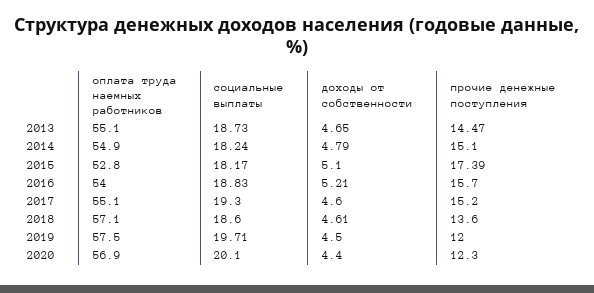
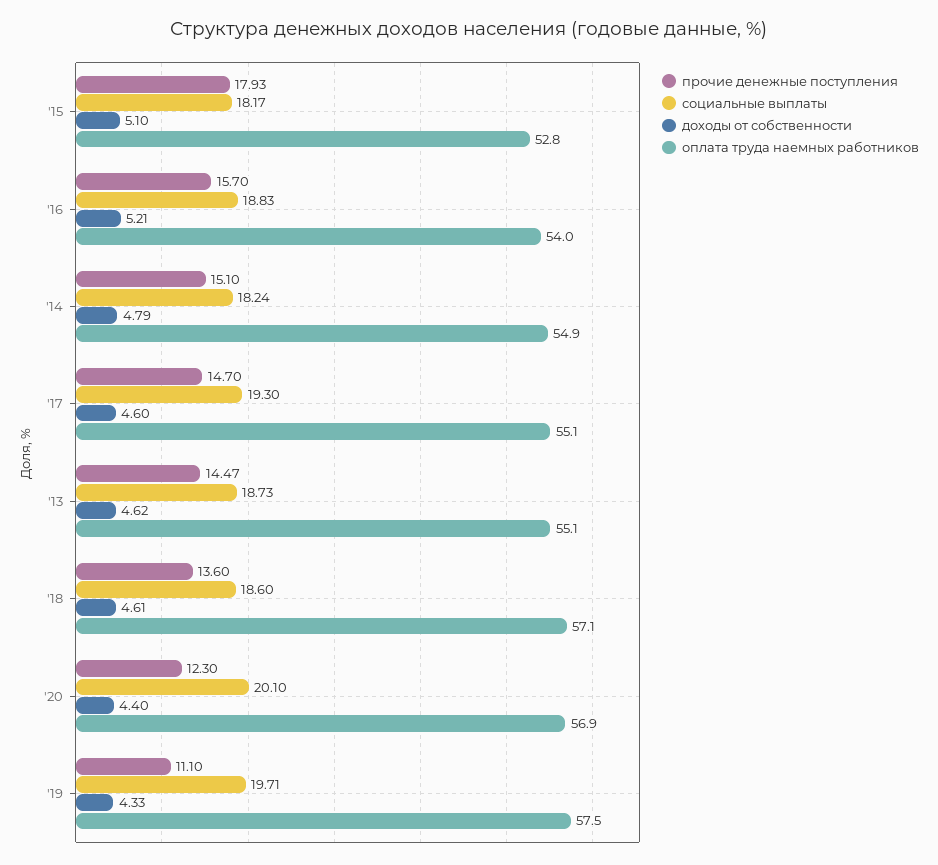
доходы от собственности, 2013: 4.65 -> 4.62
прочие денежные поступления, 2015: 17.39 -> 17.93
прочие денежные поступления, 2017: 15.2 -> 14.7
доходы от собственности, 2019: 4.5 -> 4.33
прочие денежные поступления, 2019: 12 -> 11.1

